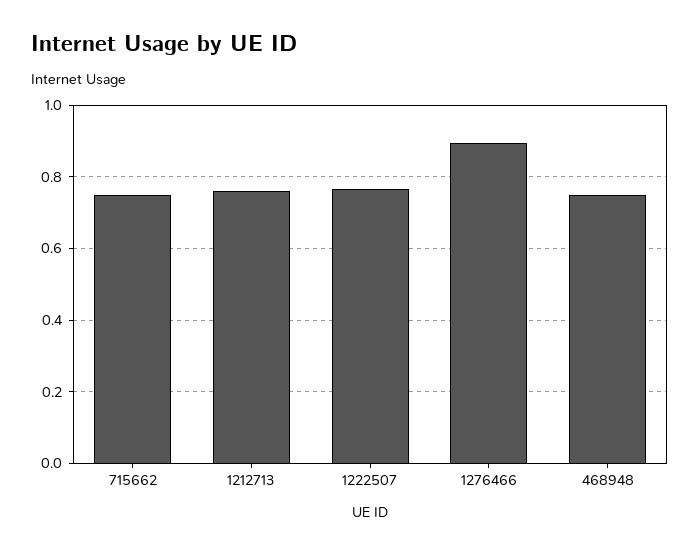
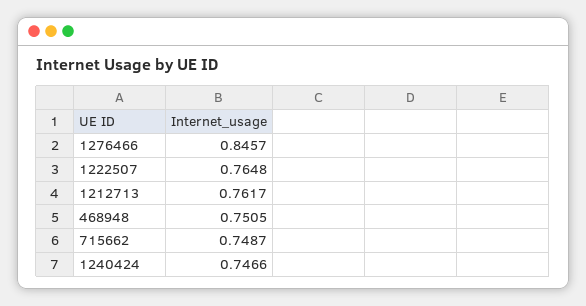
1276466: 0.9 -> 0.8457
1240424: none -> 0.7466

